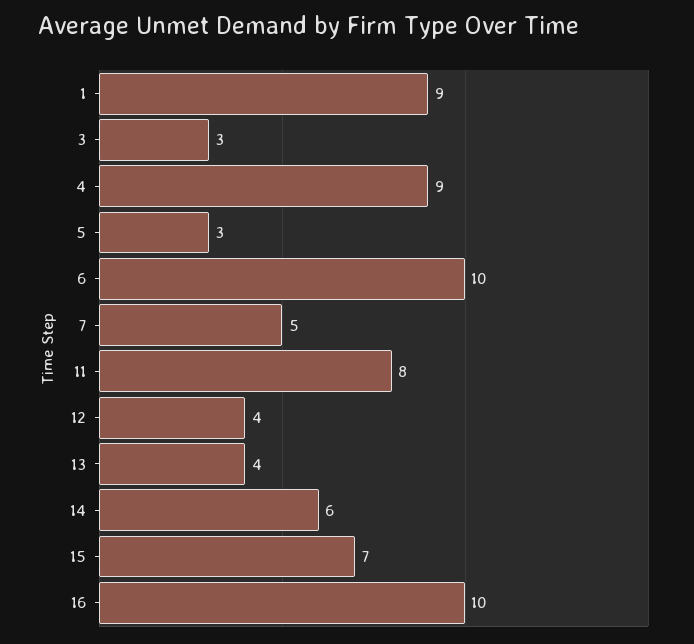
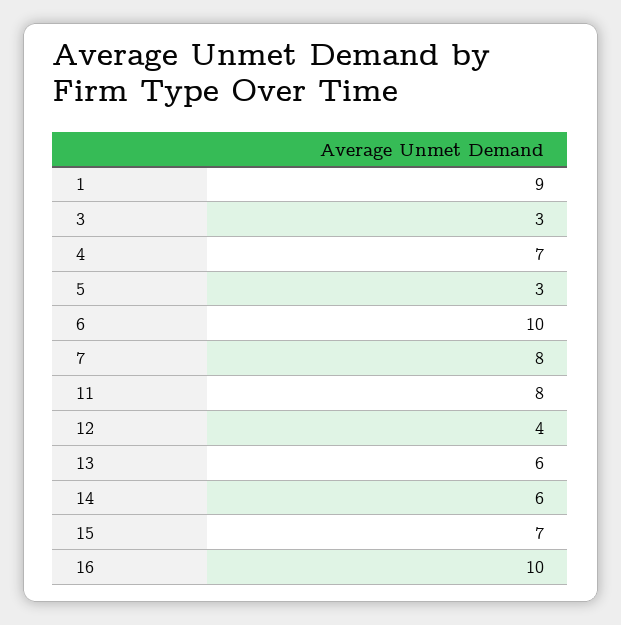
4: 9 -> 7
7: 5 -> 8
13: 4 -> 6

